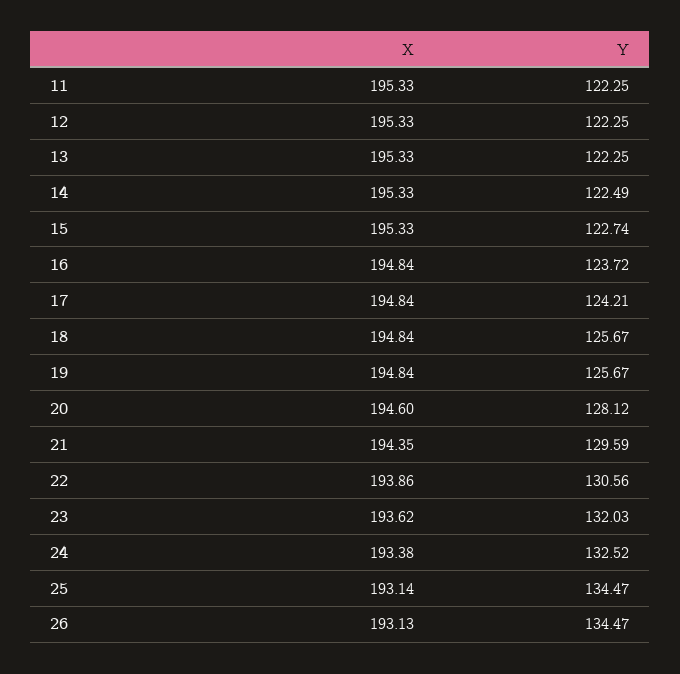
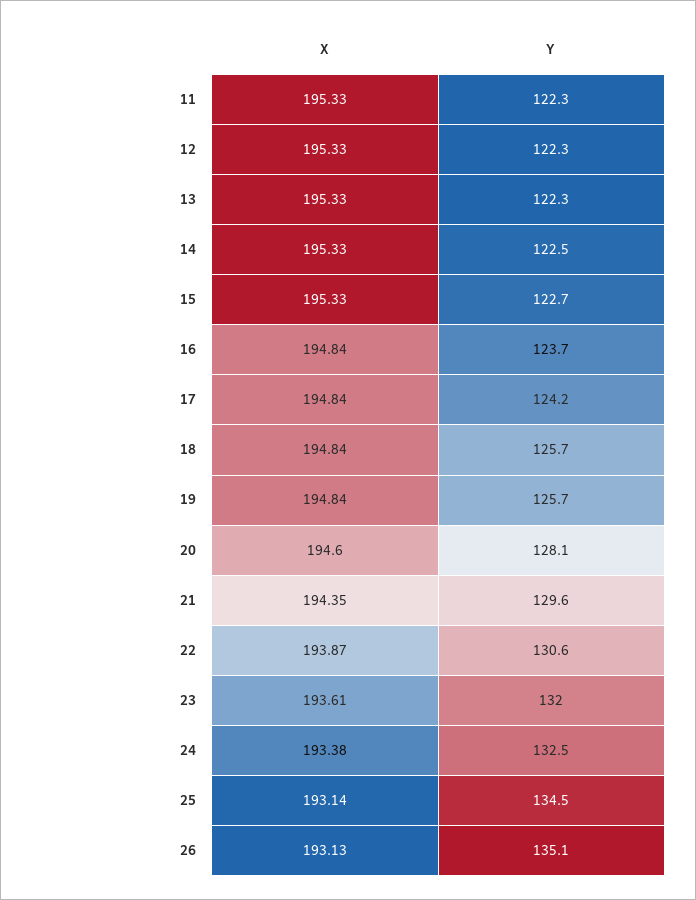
X, 22: 193.86 -> 193.87
X, 23: 193.62 -> 193.61
Y, 26: 134.47 -> 135.1

